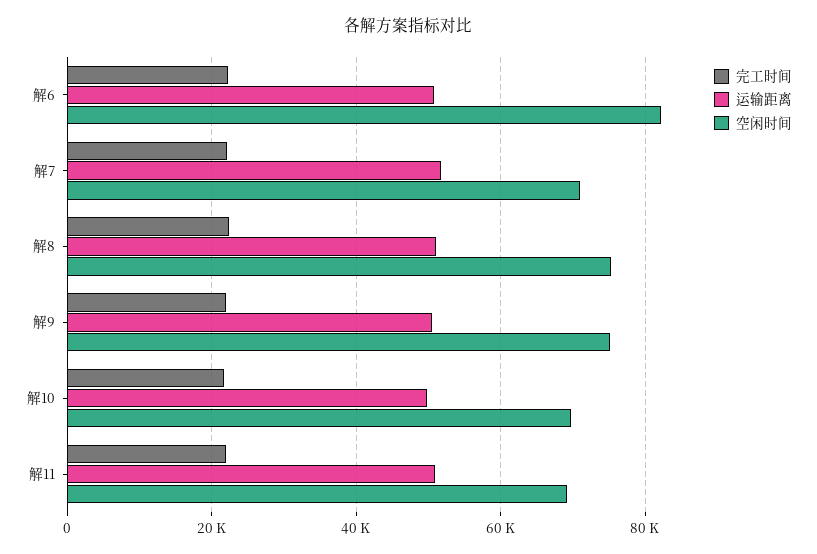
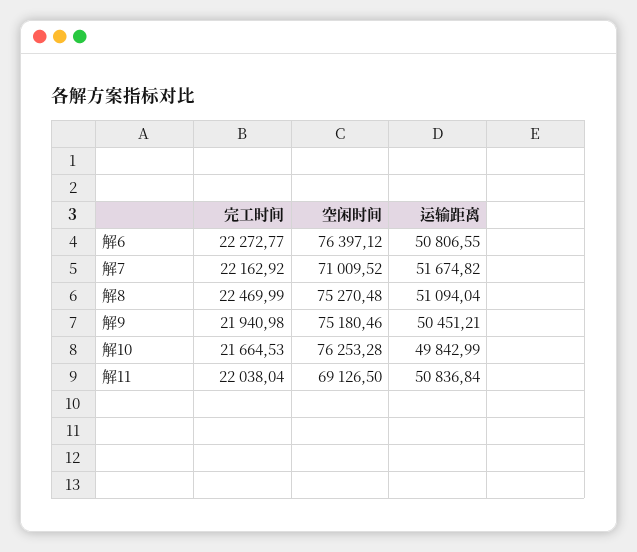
空闲时间, 解6: 82000 -> 76397.12
空闲时间, 解10: 70000 -> 76253.28

